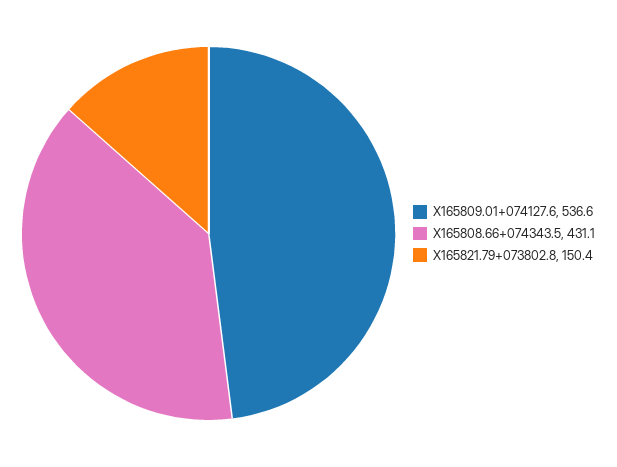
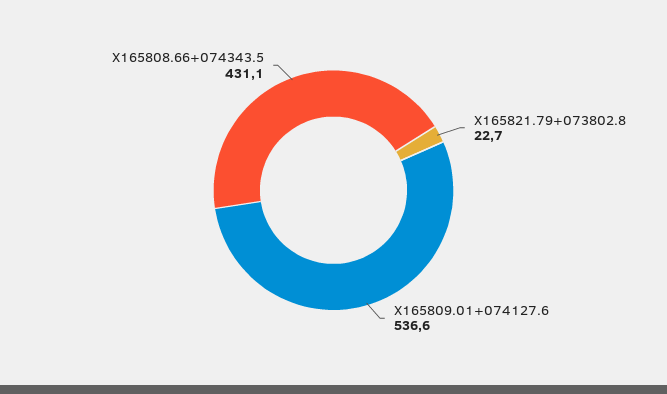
X165821.79+073802.8: 150.4 -> 22.7

